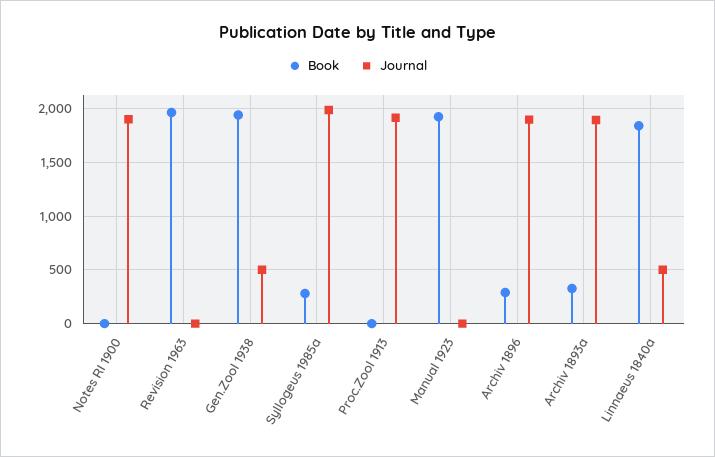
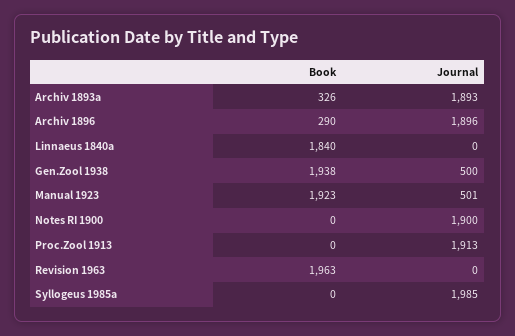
Book, Syllogeus 1985a: 300 -> 0
Journal, Manual 1923: 0 -> 501
Journal, Linnaeus 1840a: 500 -> 0

